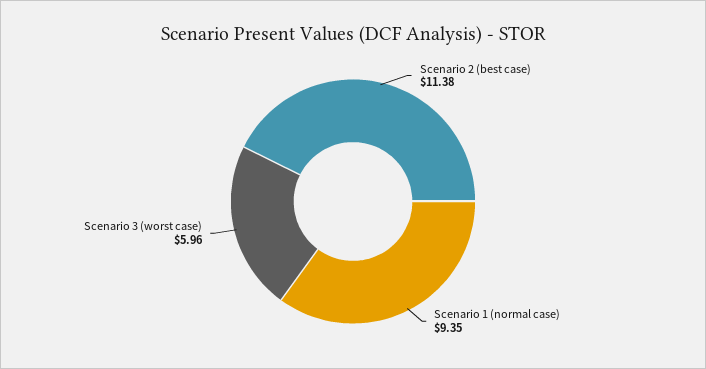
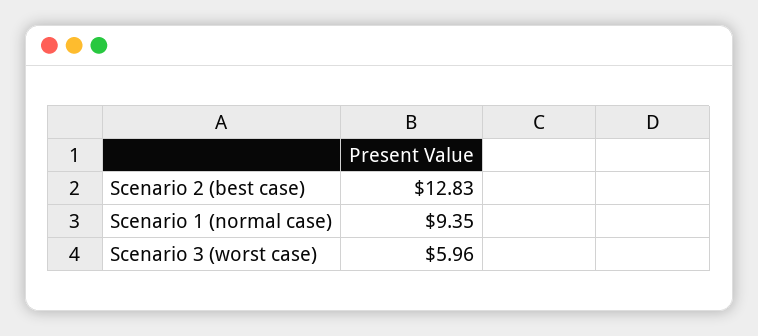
Scenario 2 (best case): 11.38 -> 12.83

